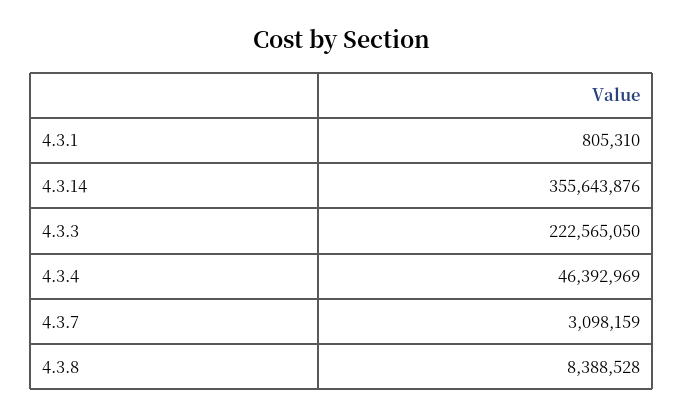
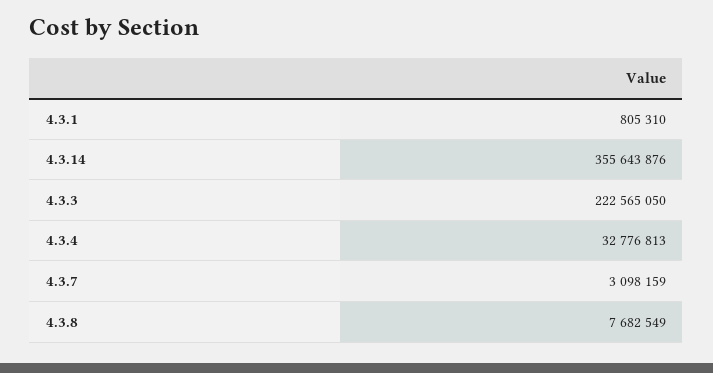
4.3.4: 46392969 -> 32776813
4.3.8: 8388528 -> 7682549

